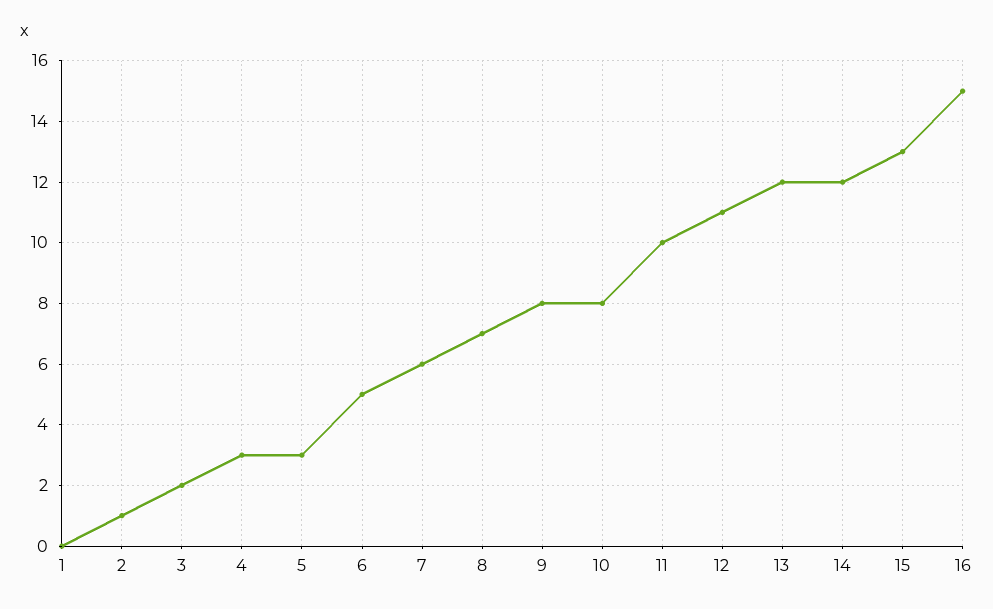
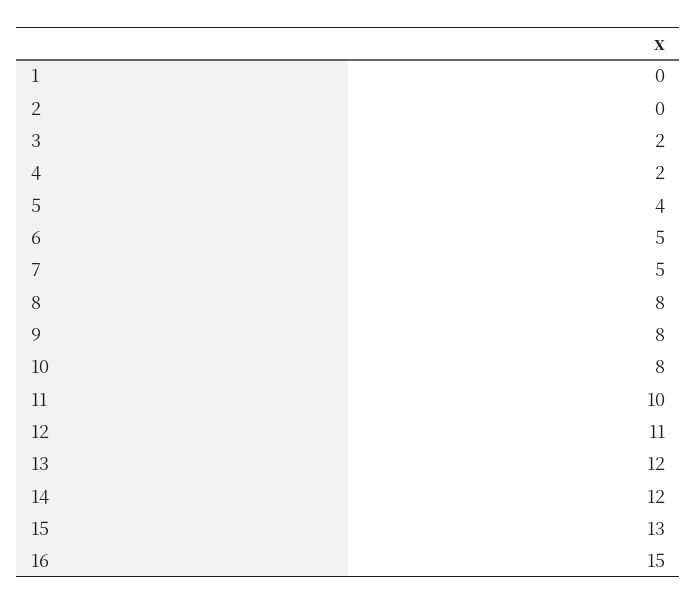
2: 1 -> 0
4: 3 -> 2
5: 3 -> 4
7: 6 -> 5
8: 7 -> 8

